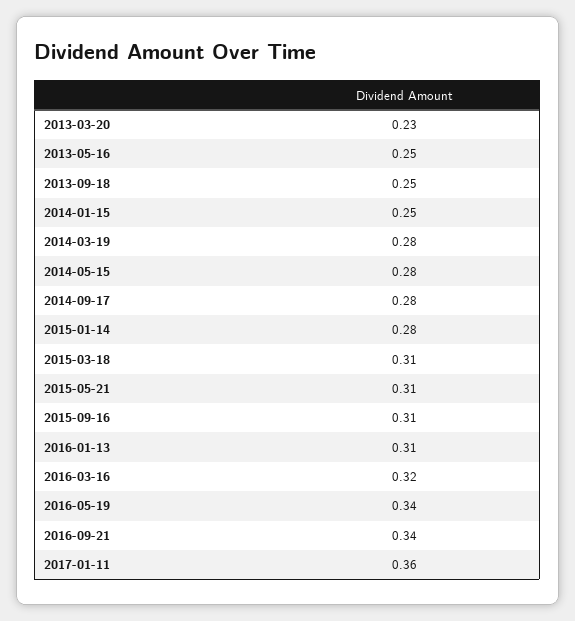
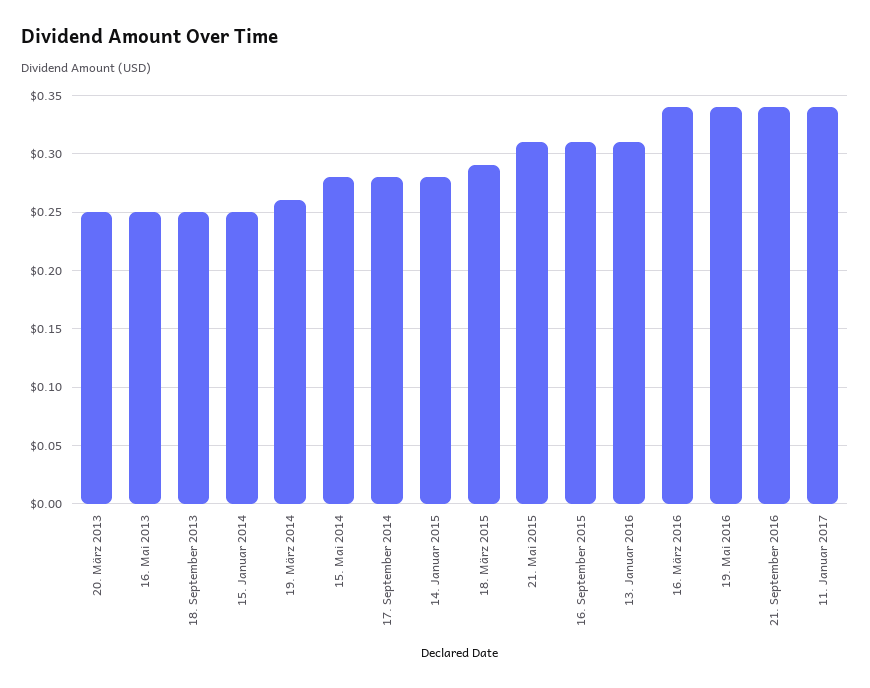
2013-03-20: 0.23 -> 0.25
2014-03-19: 0.28 -> 0.26
2015-03-18: 0.31 -> 0.29
2016-03-16: 0.32 -> 0.34
2017-01-11: 0.36 -> 0.34

